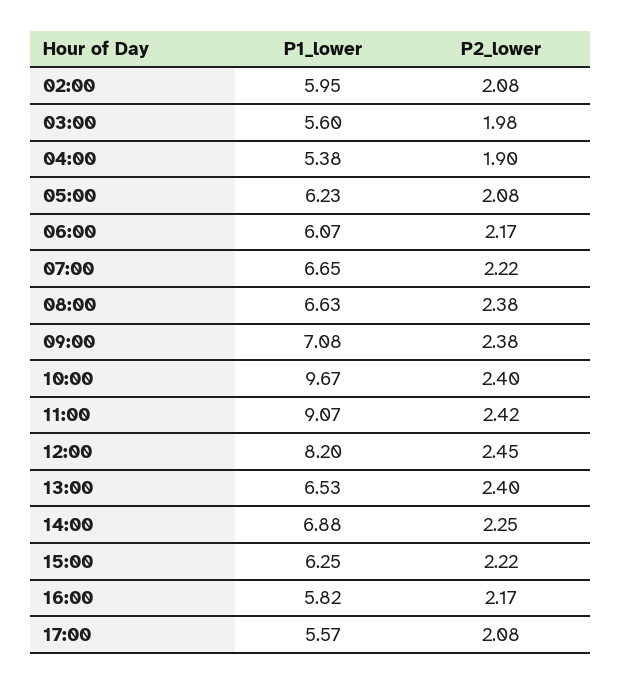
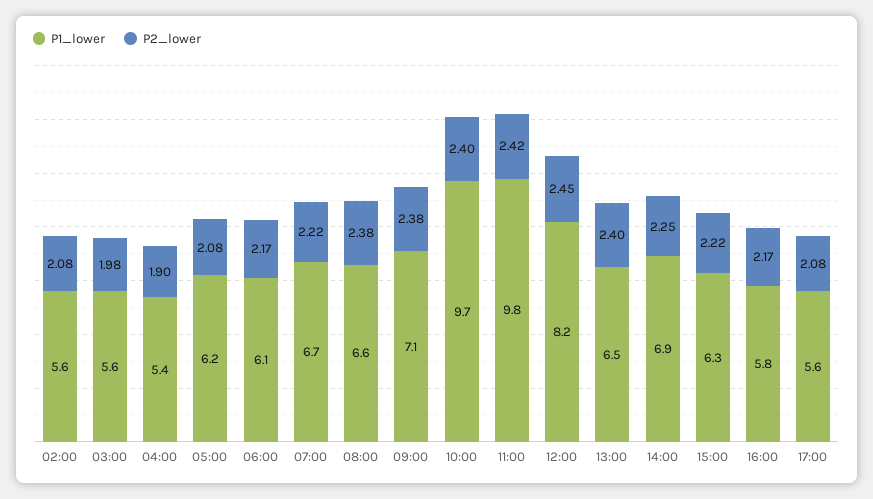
P1_lower, 02:00: 5.95 -> 5.6
P1_lower, 11:00: 9.07 -> 9.8

